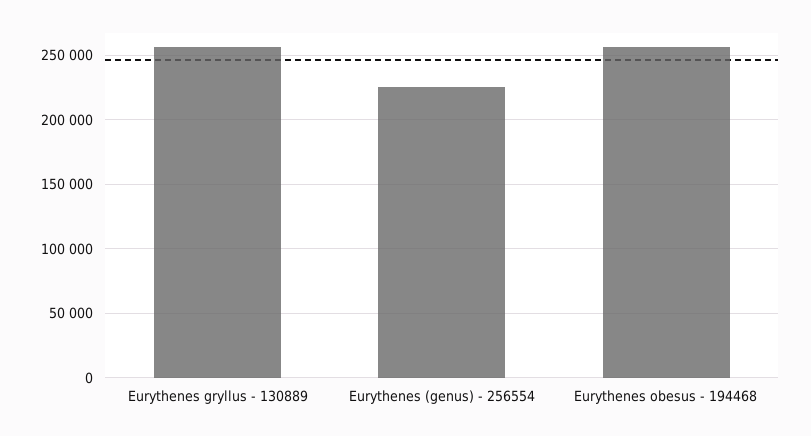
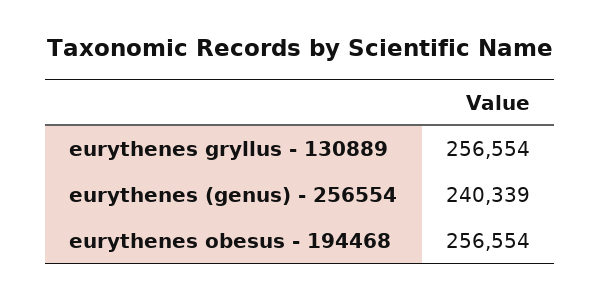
Eurythenes (genus) - 256554: 225000 -> 240339

